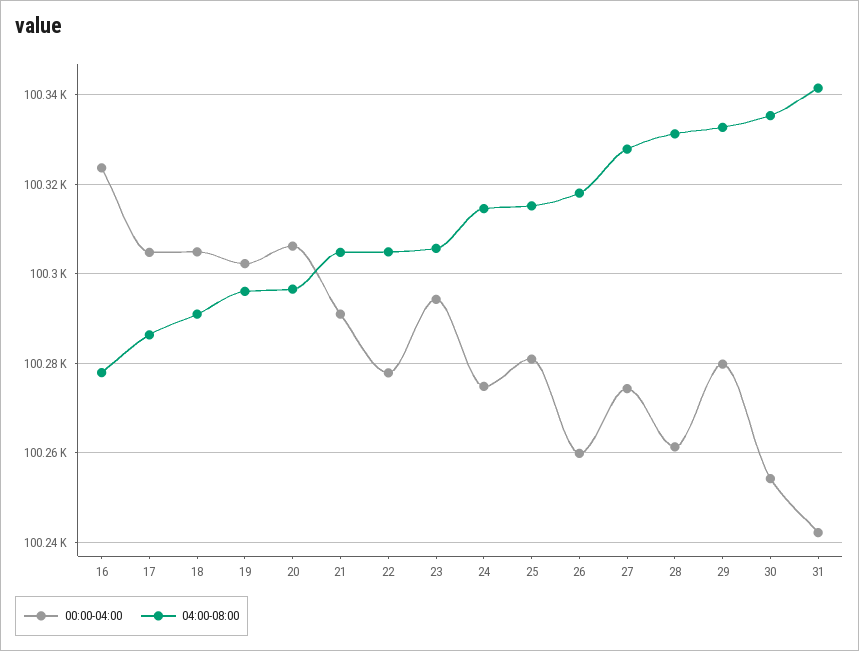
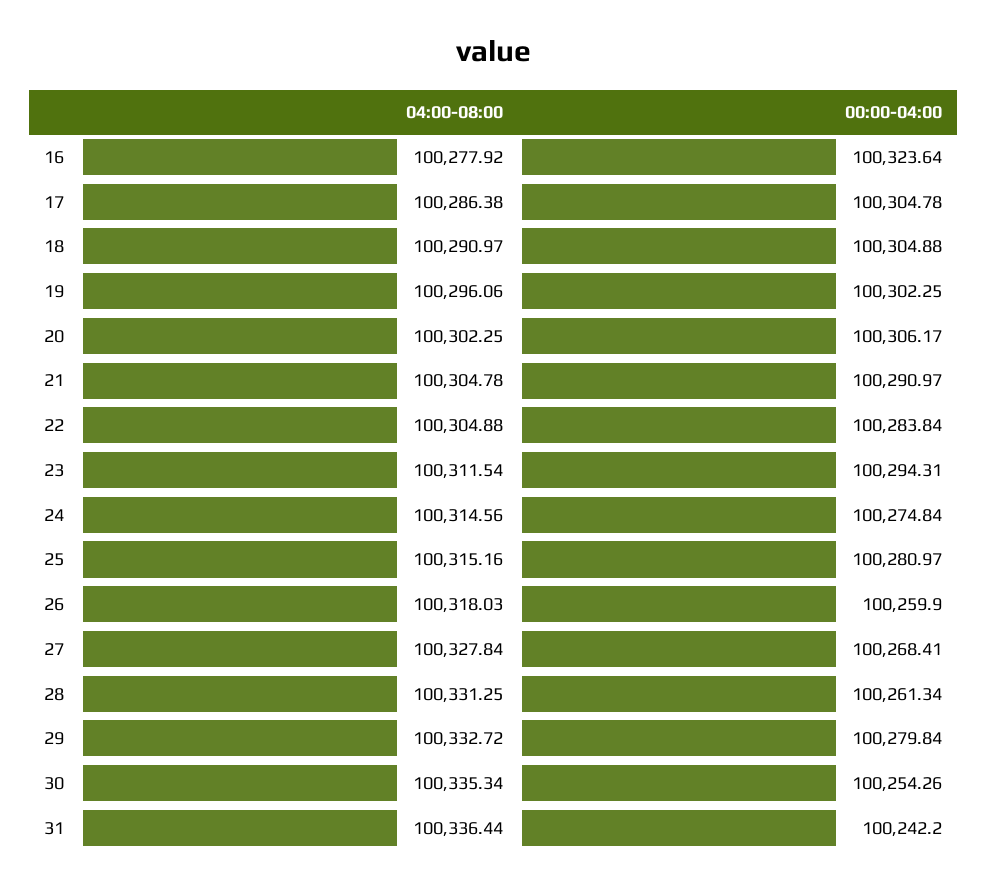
04:00-08:00, 20: 100296 -> 100302.25
00:00-04:00, 22: 100278 -> 100283.84
04:00-08:00, 23: 100306 -> 100311.54
00:00-04:00, 27: 100274 -> 100268.41
04:00-08:00, 31: 100342 -> 100336.44

